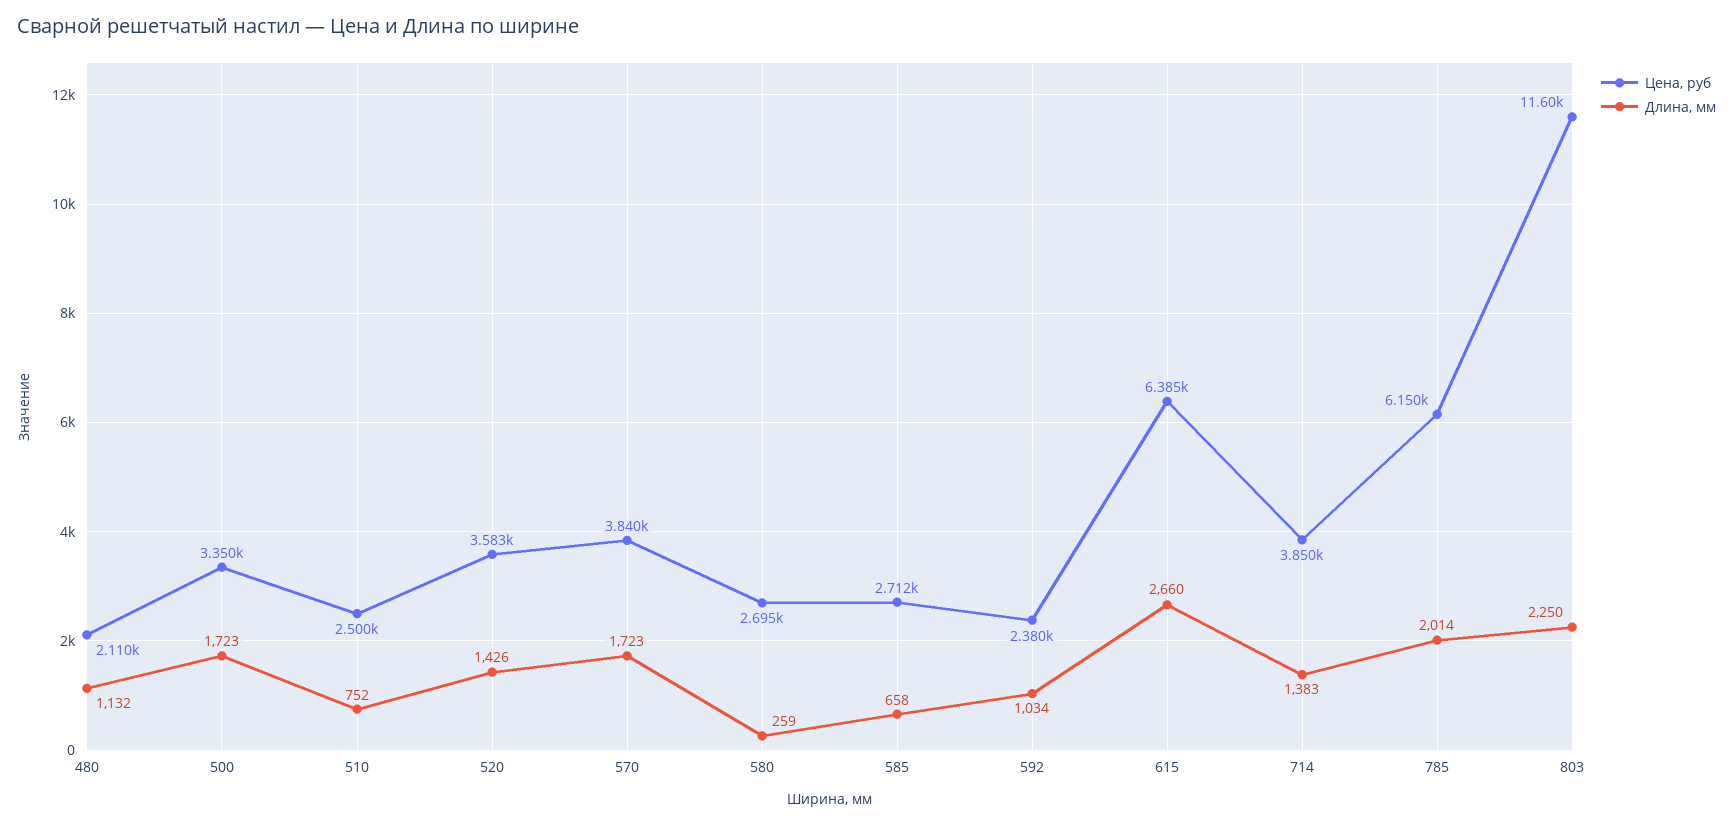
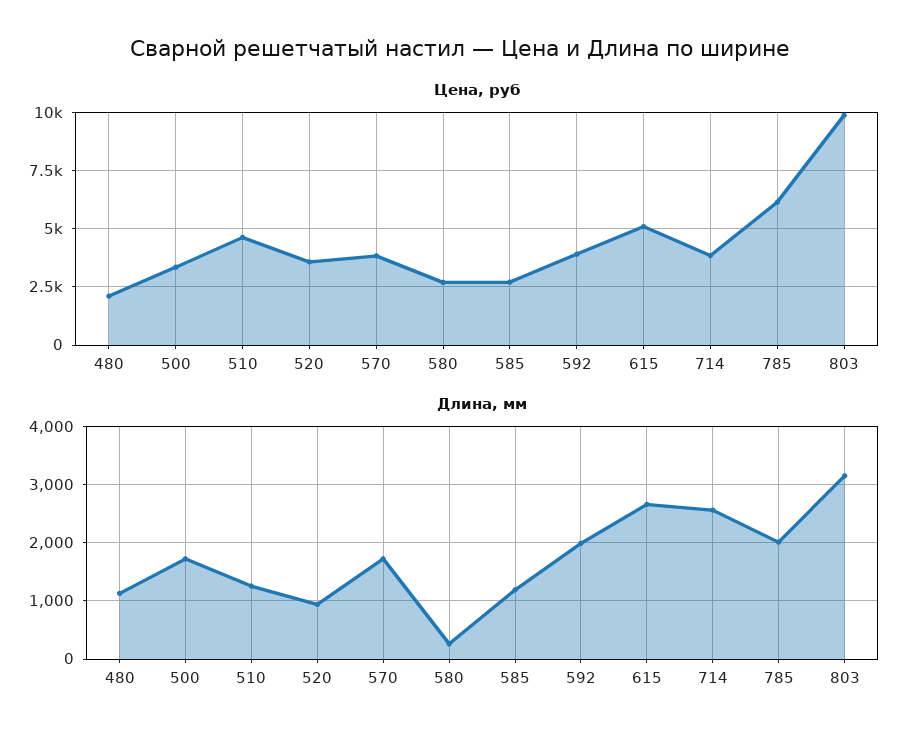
Цена, руб, 510: 2500 -> 4500
Длина, мм, 510: 752 -> 1200
Длина, мм, 520: 1426 -> 1000
Длина, мм, 585: 658 -> 1200
Цена, руб, 592: 2380 -> 4000
Длина, мм, 592: 1034 -> 2000
Цена, руб, 615: 6385 -> 5000
Длина, мм, 714: 1383 -> 2600
Цена, руб, 803: 11600 -> 10000
Длина, мм, 803: 2250 -> 3200

